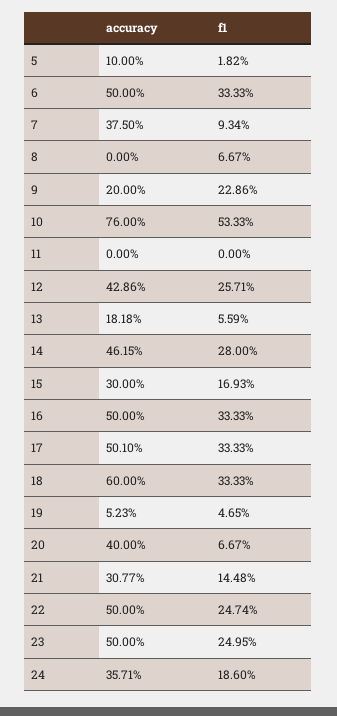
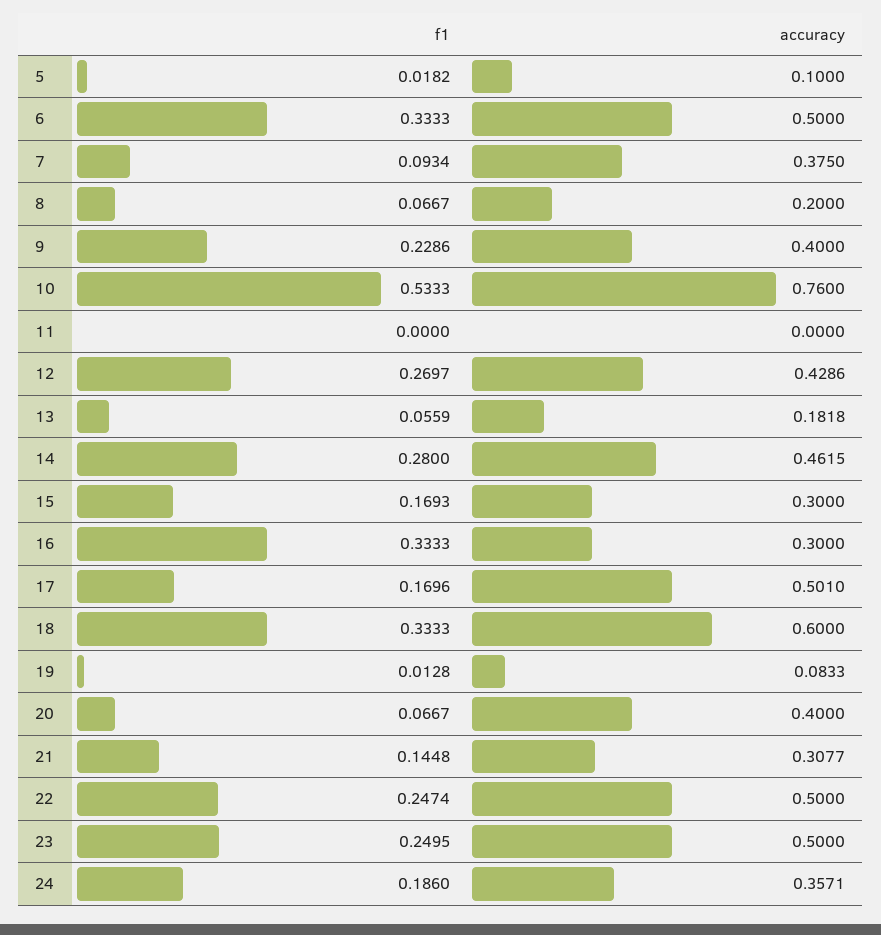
accuracy, 8: 0 -> 0.2
accuracy, 9: 0.2 -> 0.4
f1, 12: 0.2571 -> 0.2697
accuracy, 16: 0.5 -> 0.3
f1, 17: 0.3333 -> 0.1696
accuracy, 19: 0.0523 -> 0.0833
f1, 19: 0.0465 -> 0.0128

